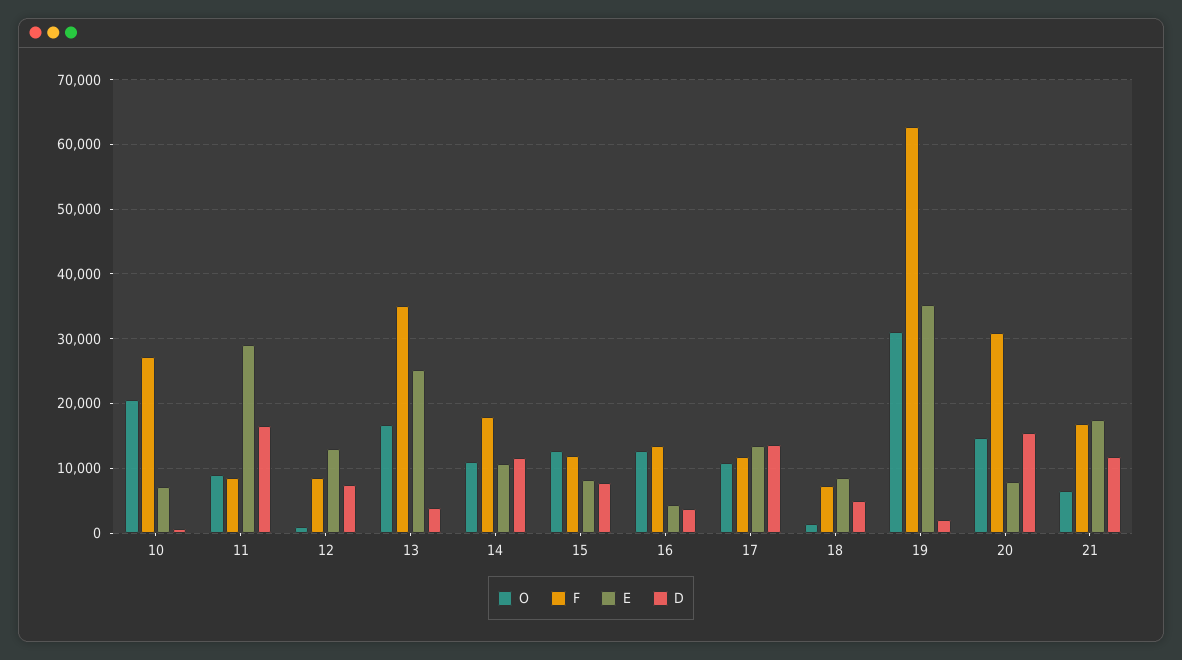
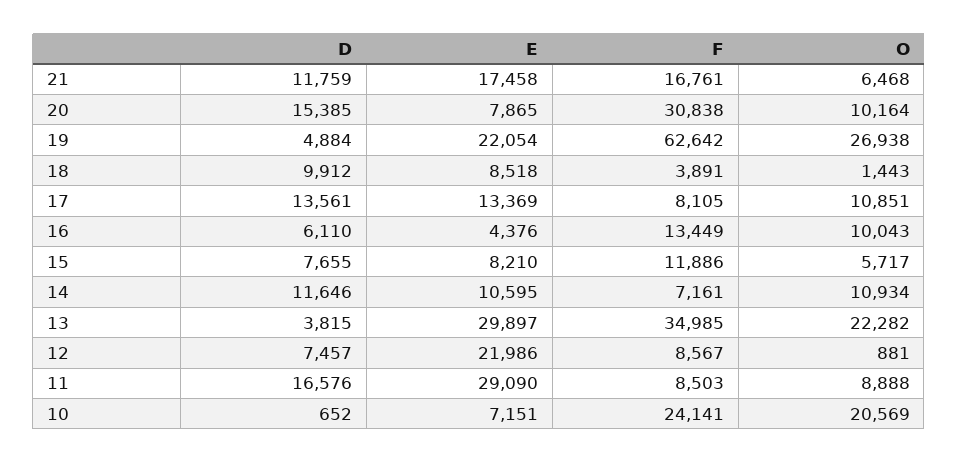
F, 10: 27000 -> 24141
E, 12: 13000 -> 21986
O, 13: 17000 -> 22282
E, 13: 25000 -> 29897
F, 14: 18000 -> 7161
O, 15: 13000 -> 5717
O, 16: 13000 -> 10043
D, 16: 4000 -> 6110
F, 17: 12000 -> 8105
F, 18: 7000 -> 3891
D, 18: 5000 -> 9912
O, 19: 31000 -> 26938
E, 19: 35000 -> 22054
D, 19: 2000 -> 4884
O, 20: 15000 -> 10164

